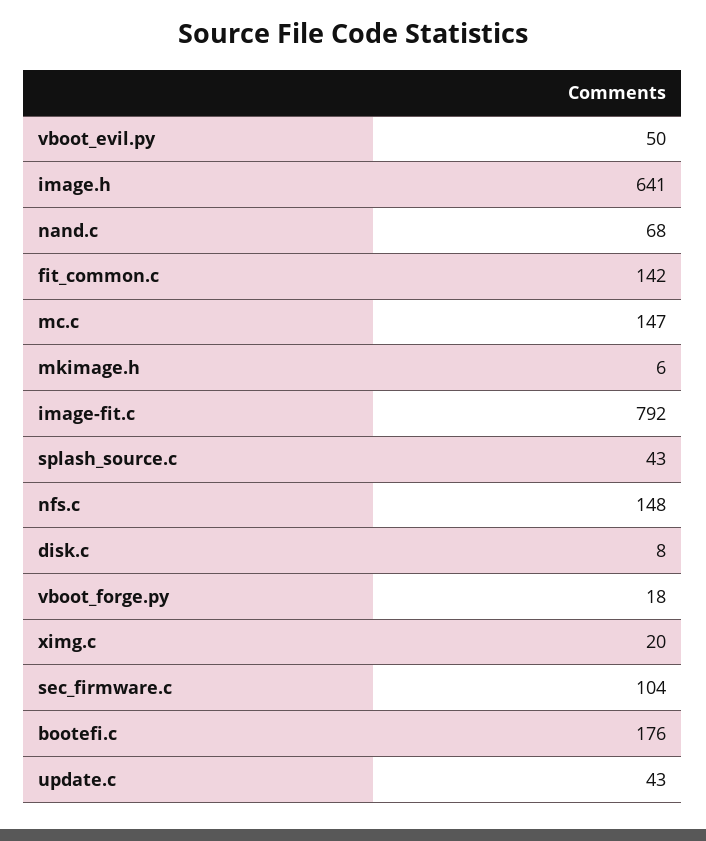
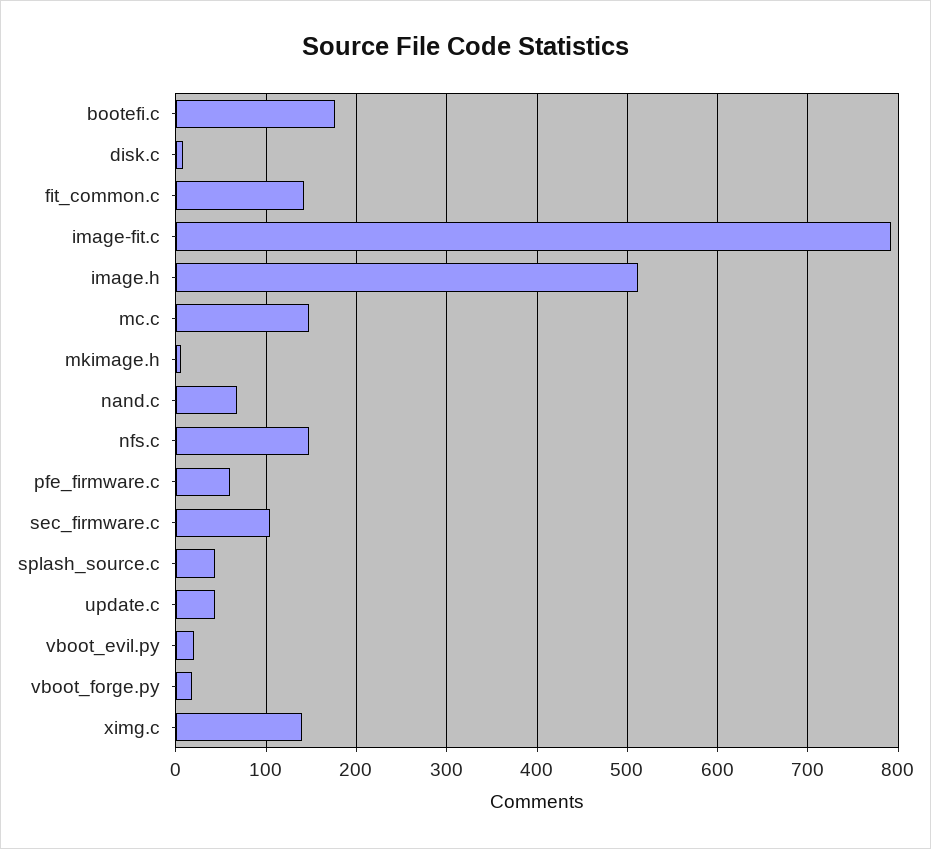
vboot_evil.py: 50 -> 20
image.h: 641 -> 510
ximg.c: 20 -> 140
pfe_firmware.c: none -> 60

